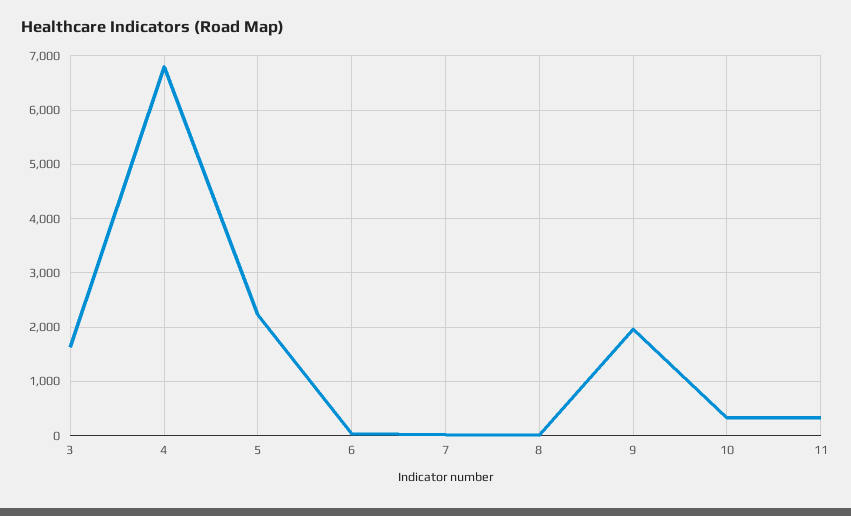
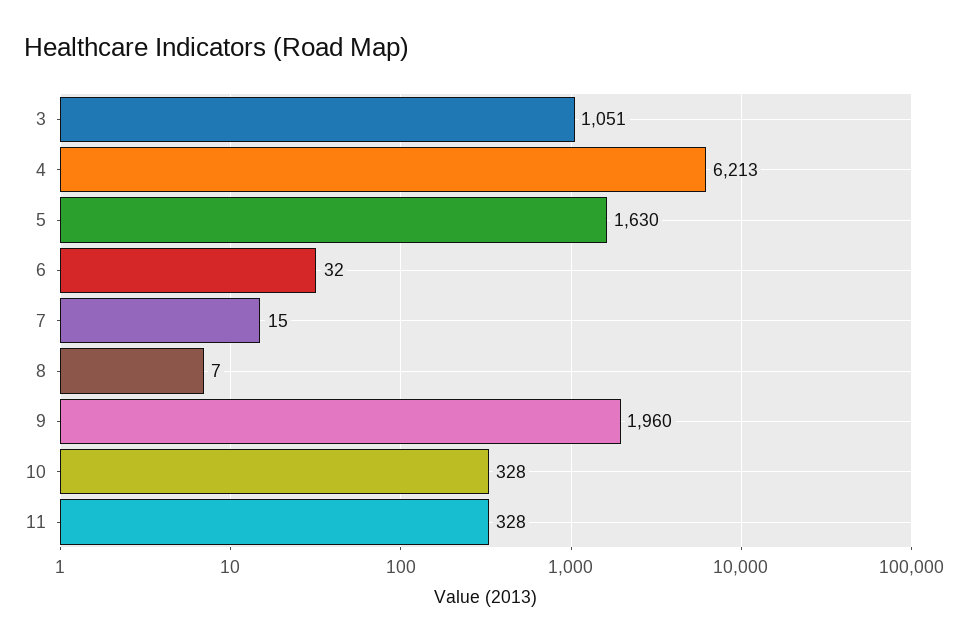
3: 1600 -> 1051
4: 6800 -> 6213
5: 2200 -> 1630

